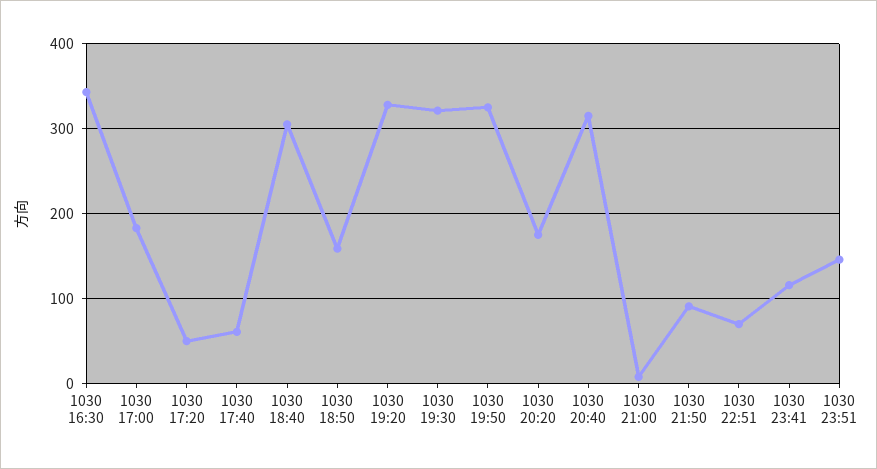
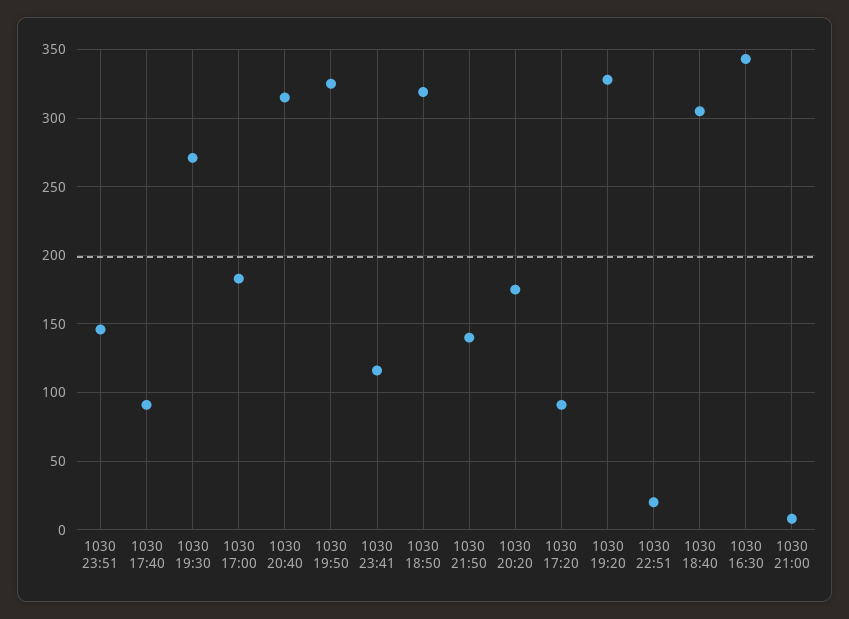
1030 17:20: 50 -> 90
1030 17:40: 60 -> 90
1030 18:50: 160 -> 320
1030 19:30: 320 -> 270
1030 21:50: 90 -> 140
1030 22:51: 70 -> 20

